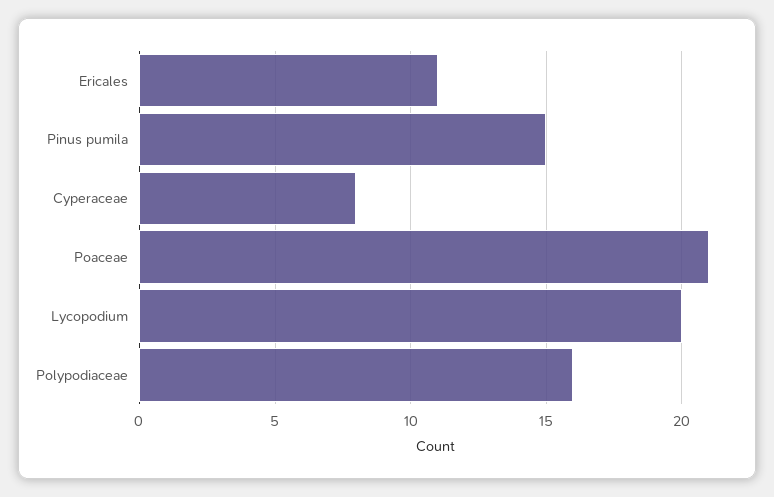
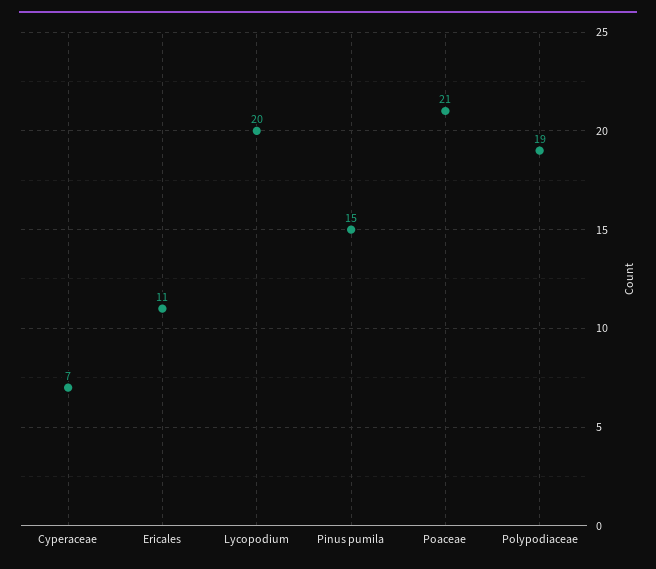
Cyperaceae: 8 -> 7
Polypodiaceae: 16 -> 19

